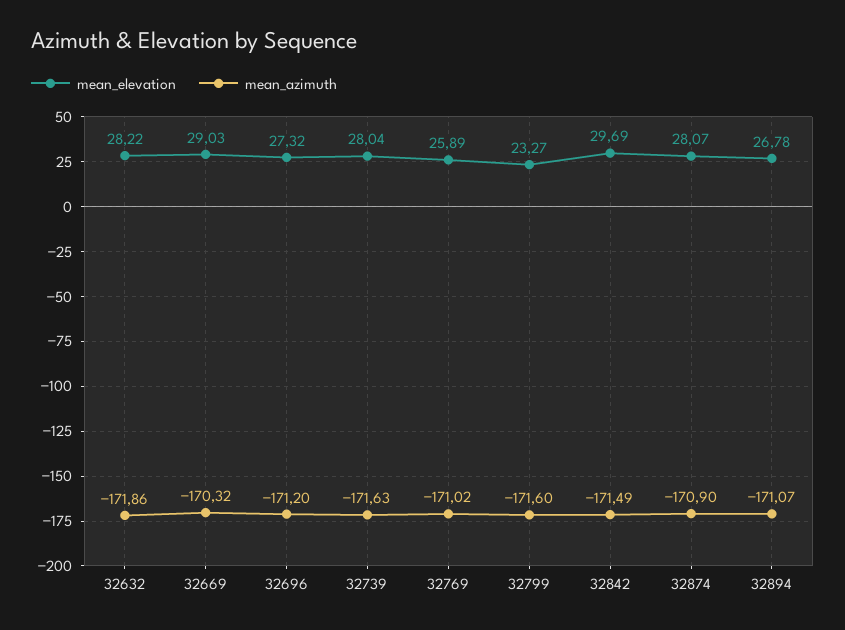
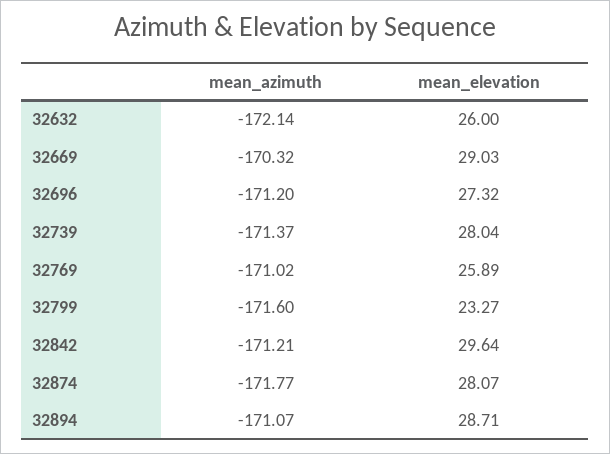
mean_elevation, 32632: 28.22 -> 26
mean_azimuth, 32632: -171.86 -> -172.14
mean_azimuth, 32739: -171.63 -> -171.37
mean_elevation, 32842: 29.69 -> 29.64
mean_azimuth, 32842: -171.49 -> -171.21
mean_azimuth, 32874: -170.9 -> -171.77
mean_elevation, 32894: 26.78 -> 28.71

